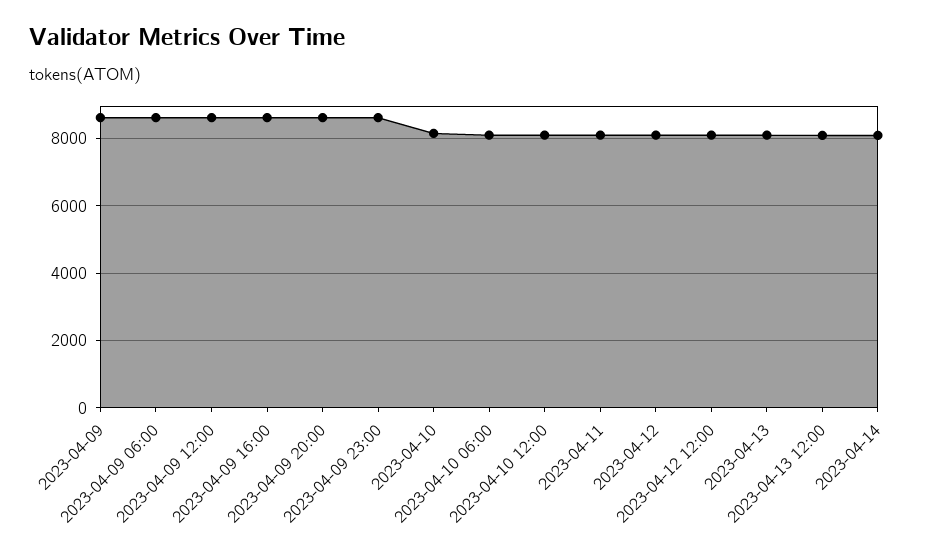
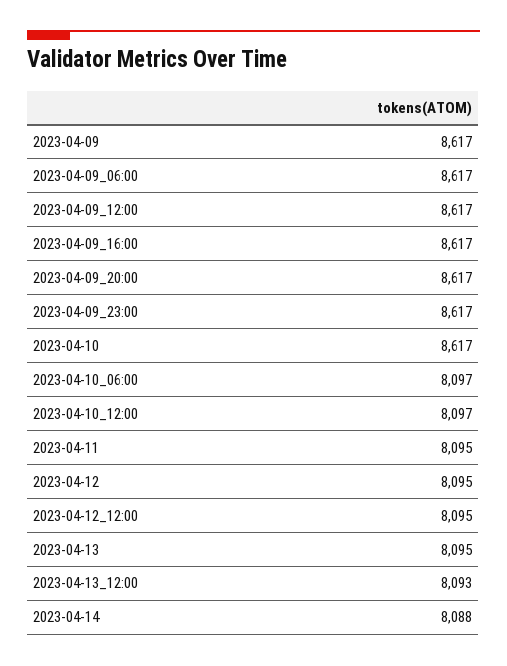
2023-04-10: 8200 -> 8617

